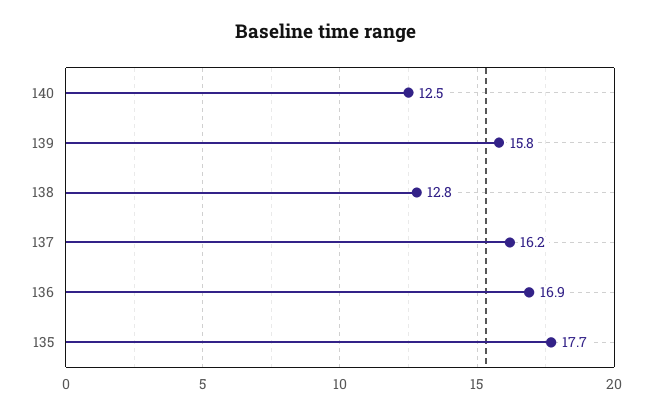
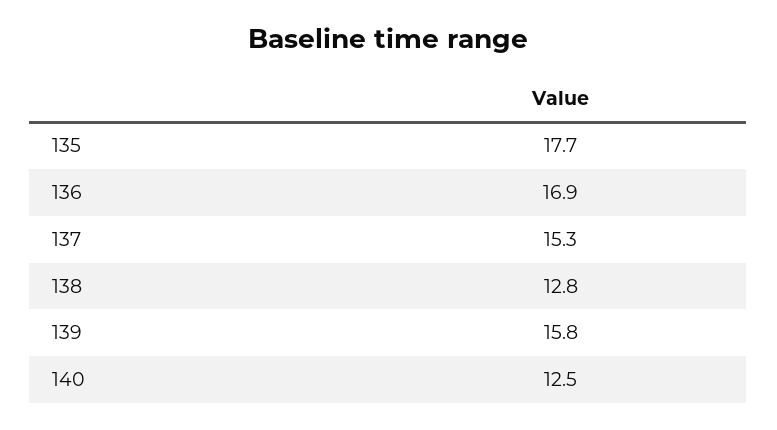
137: 16.2 -> 15.3

